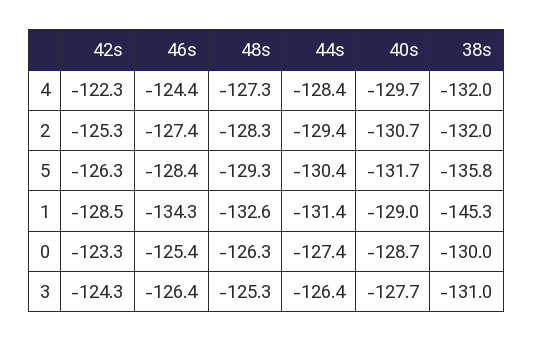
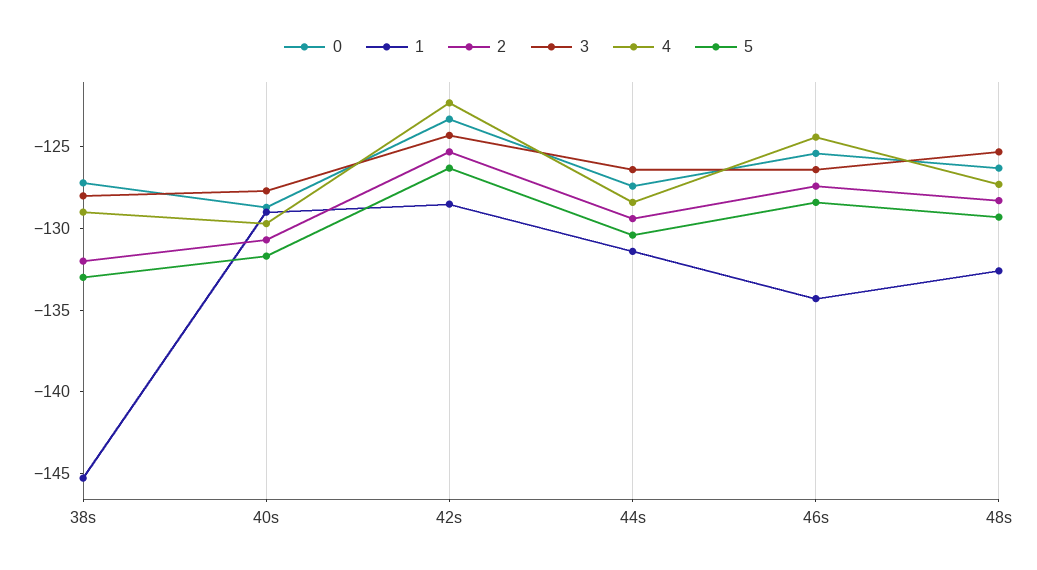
4, 38s: -132 -> -129
5, 38s: -135.8 -> -133
0, 38s: -130 -> -127
3, 38s: -131 -> -128

